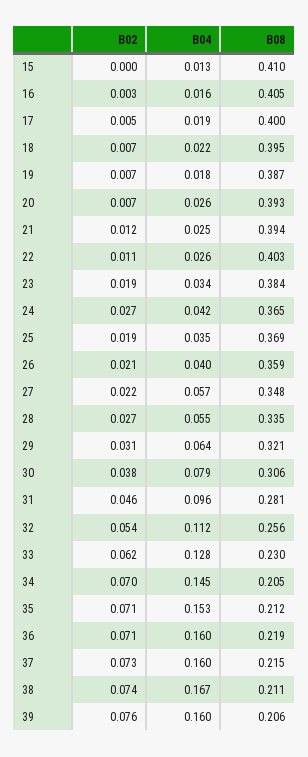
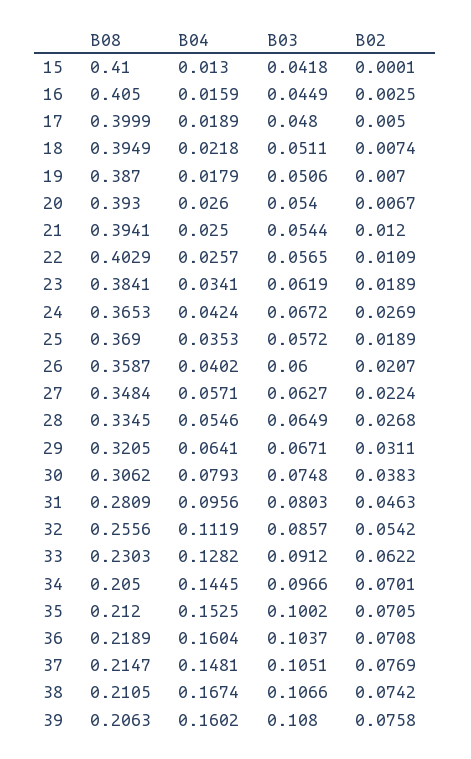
B02, 37: 0.073 -> 0.0769
B04, 37: 0.16 -> 0.1481
B03, 15: none -> 0.0418
B03, 16: none -> 0.0449
B03, 17: none -> 0.048
B03, 18: none -> 0.0511
B03, 19: none -> 0.0506
B03, 20: none -> 0.054
B03, 21: none -> 0.0544
B03, 22: none -> 0.0565
B03, 23: none -> 0.0619
B03, 24: none -> 0.0672
B03, 25: none -> 0.0572
B03, 26: none -> 0.06
B03, 27: none -> 0.0627
B03, 28: none -> 0.0649
B03, 29: none -> 0.0671
B03, 30: none -> 0.0748
B03, 31: none -> 0.0803
B03, 32: none -> 0.0857
B03, 33: none -> 0.0912
B03, 34: none -> 0.0966
B03, 35: none -> 0.1002
B03, 36: none -> 0.1037
B03, 37: none -> 0.1051
B03, 38: none -> 0.1066
B03, 39: none -> 0.108

